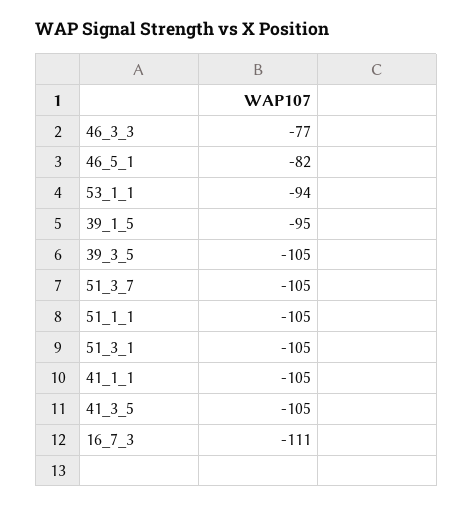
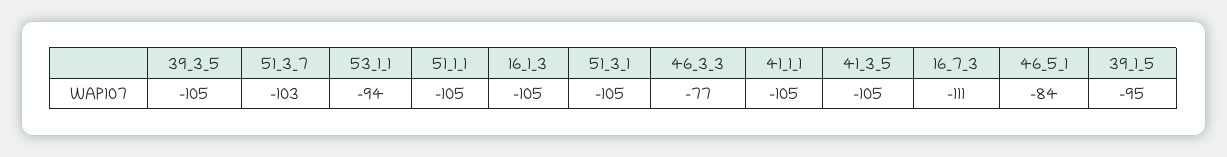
46_5_1: -82 -> -84
51_3_7: -105 -> -103
16_1_3: none -> -105

